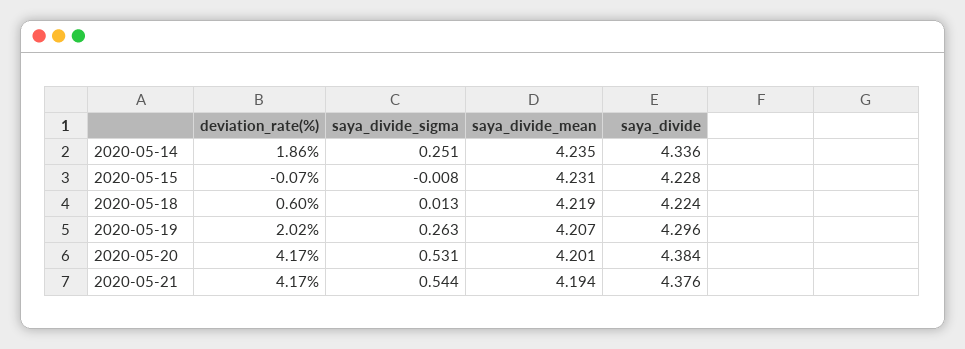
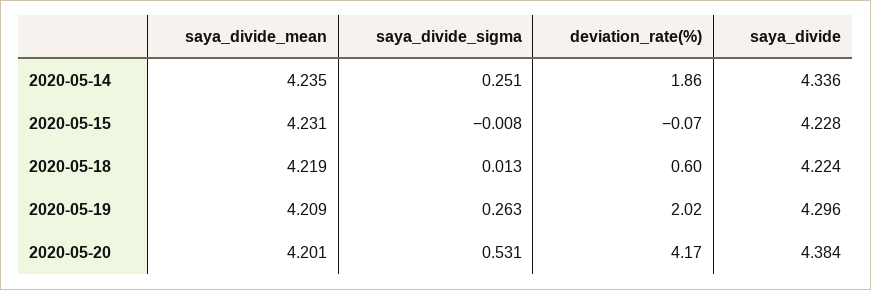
saya_divide_mean, 2020-05-19: 4.207 -> 4.209
deviation_rate(%), 2020-05-21: 4.17 -> none
saya_divide_sigma, 2020-05-21: 0.544 -> none
saya_divide_mean, 2020-05-21: 4.194 -> none
saya_divide, 2020-05-21: 4.376 -> none

